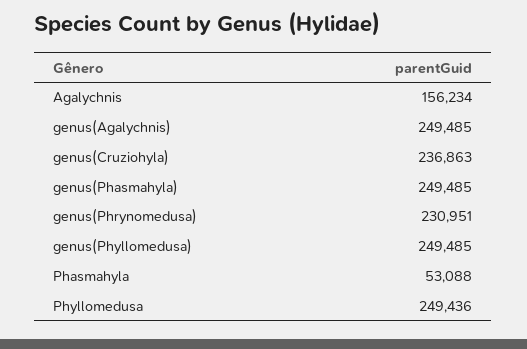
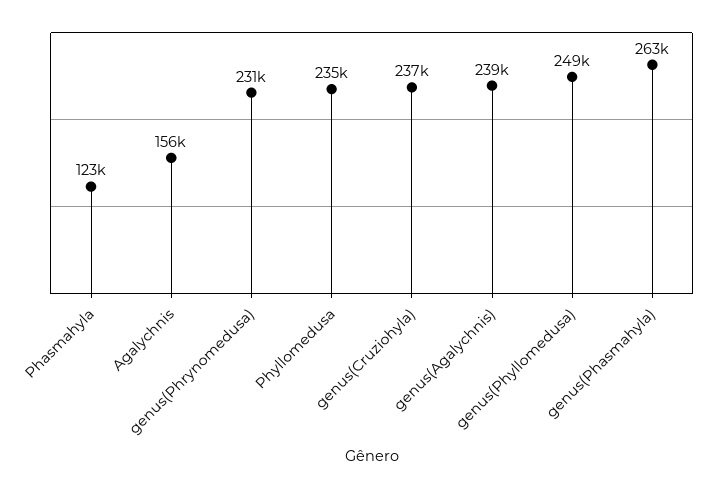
genus(Agalychnis): 249485 -> 239000
genus(Phasmahyla): 249485 -> 263000
Phasmahyla: 53088 -> 123000
Phyllomedusa: 249436 -> 235000

